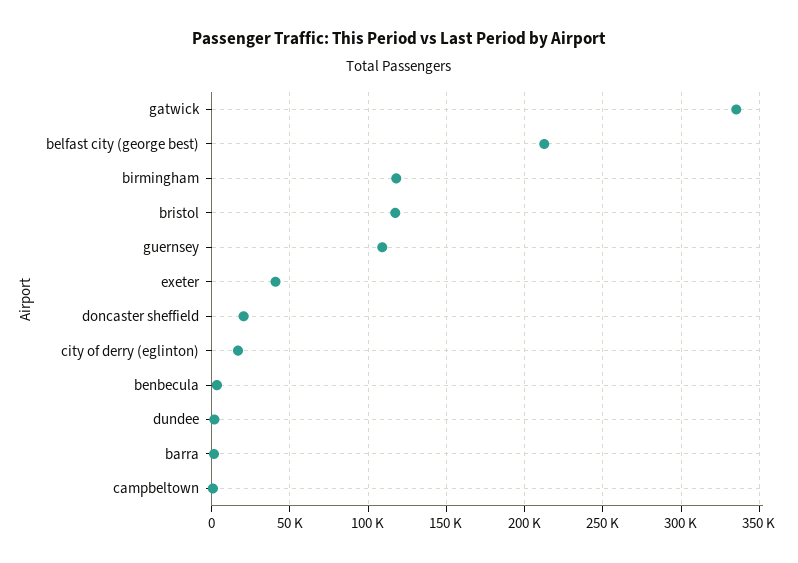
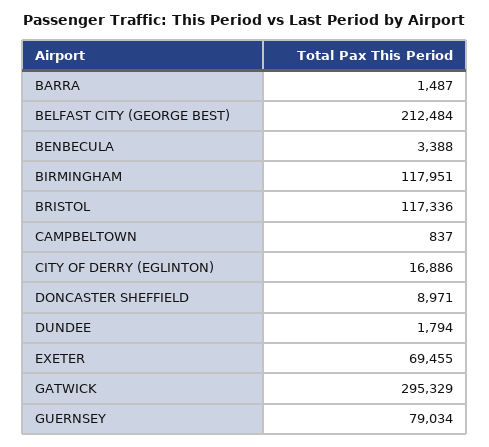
gatwick: 335000 -> 295329
guernsey: 110000 -> 79034
exeter: 40000 -> 69455
doncaster sheffield: 20000 -> 8971

